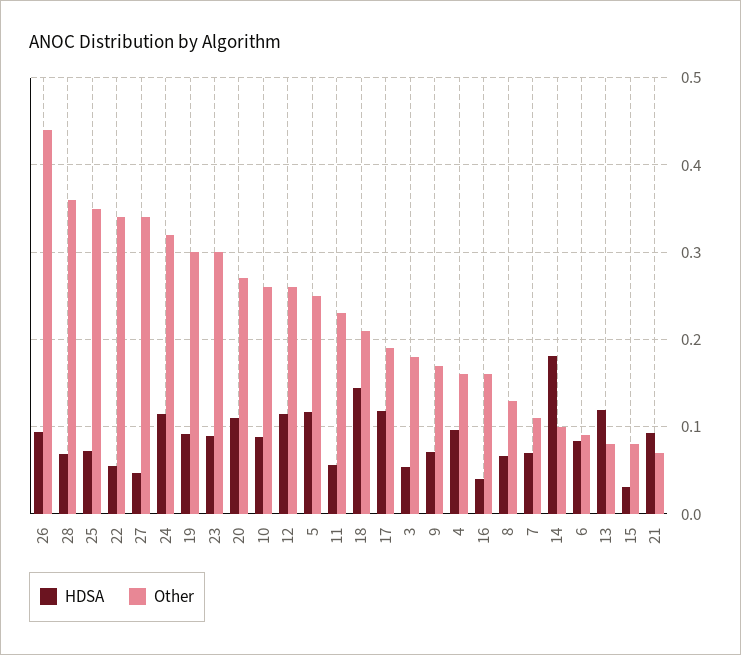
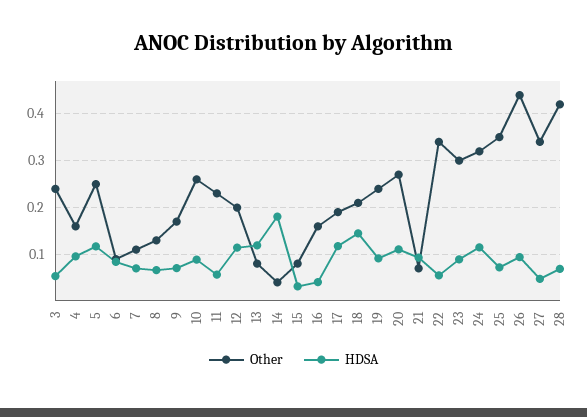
Other, 28: 0.36 -> 0.42
Other, 19: 0.3 -> 0.24
Other, 12: 0.26 -> 0.2
Other, 3: 0.18 -> 0.24
Other, 14: 0.1 -> 0.04

